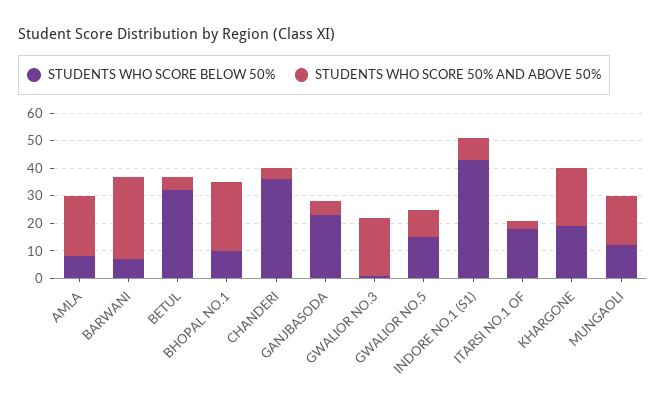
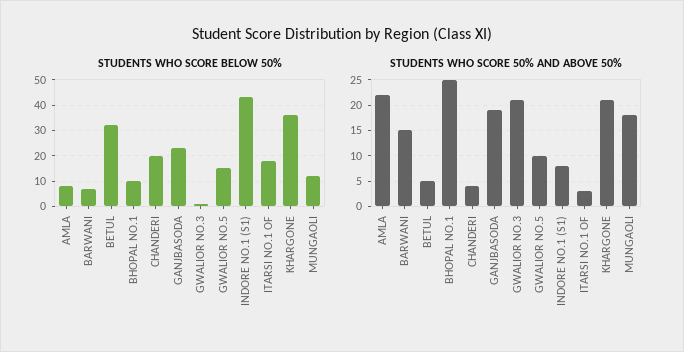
STUDENTS WHO SCORE 50% AND ABOVE 50%, BARWANI: 30 -> 15
STUDENTS WHO SCORE BELOW 50%, CHANDERI: 35 -> 20
STUDENTS WHO SCORE 50% AND ABOVE 50%, GANJBASODA: 5 -> 20
STUDENTS WHO SCORE BELOW 50%, KHARGONE: 20 -> 35

